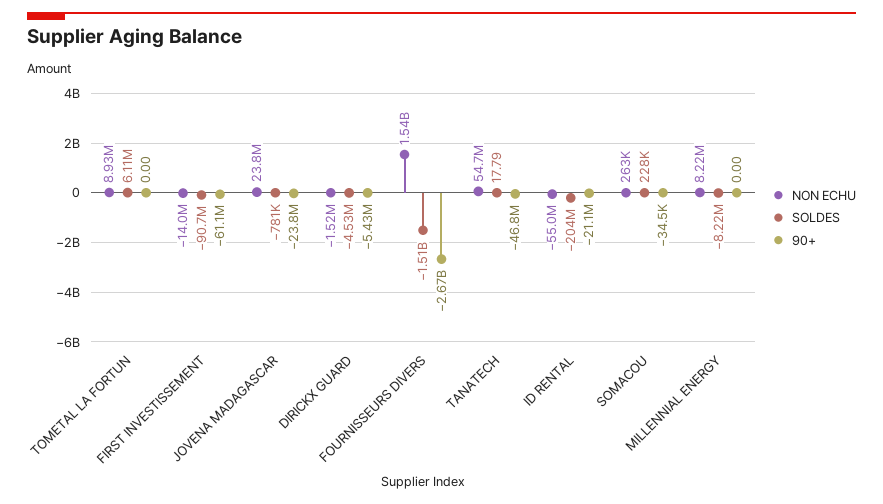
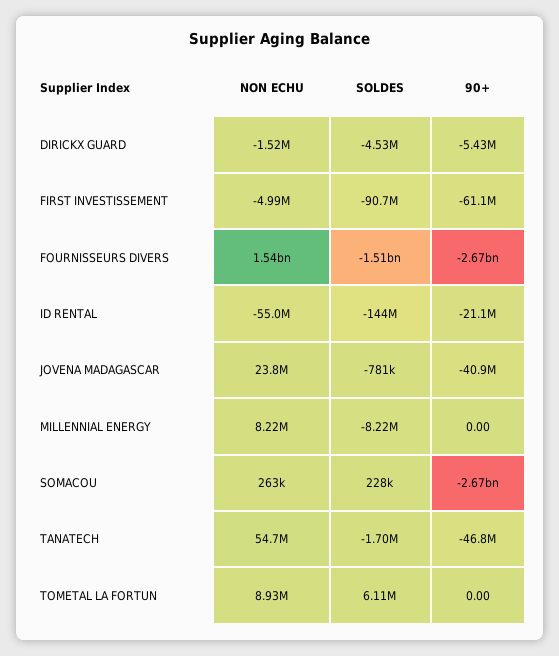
NON ECHU, FIRST INVESTISSEMENT: -14000000 -> -4990000
90+, JOVENA MADAGASCAR: -23800000 -> -40900000
SOLDES, TANATECH: 17.79 -> -1700000
SOLDES, ID RENTAL: -204000000 -> -144000000
90+, SOMACOU: -34500 -> -2670000000

